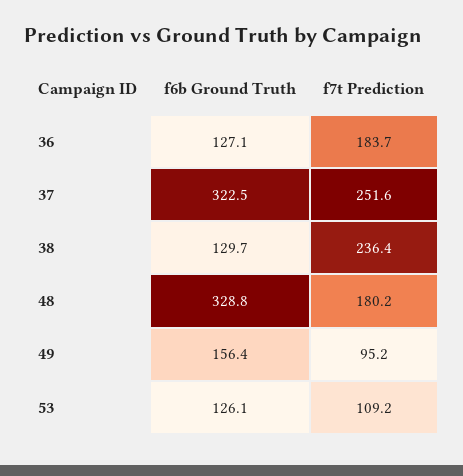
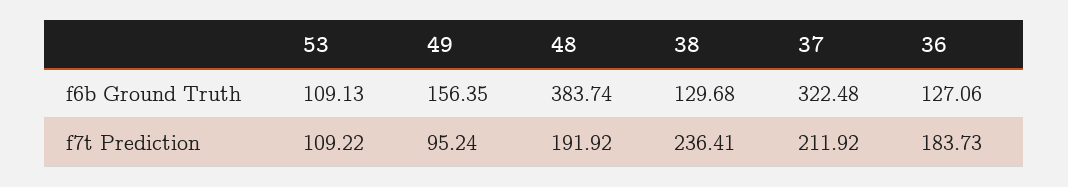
f7t Prediction, 37: 251.6 -> 211.92
f6b Ground Truth, 48: 328.8 -> 383.74
f7t Prediction, 48: 180.2 -> 191.92
f6b Ground Truth, 53: 126.1 -> 109.13

